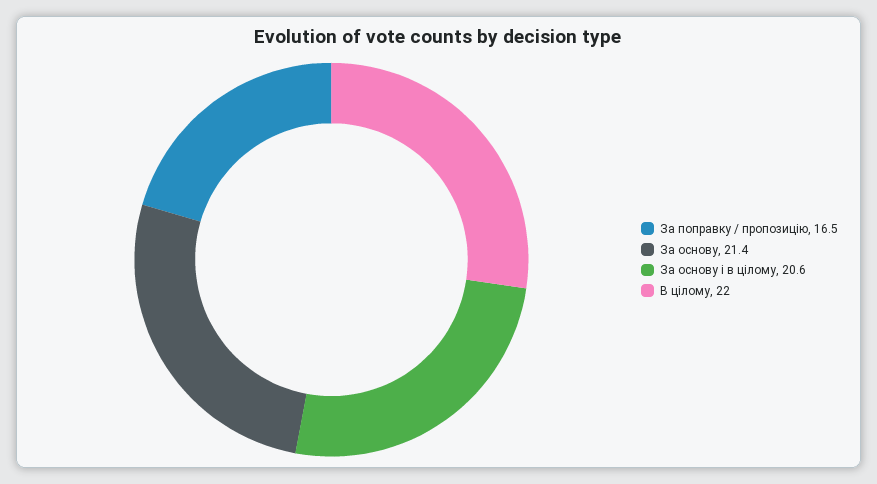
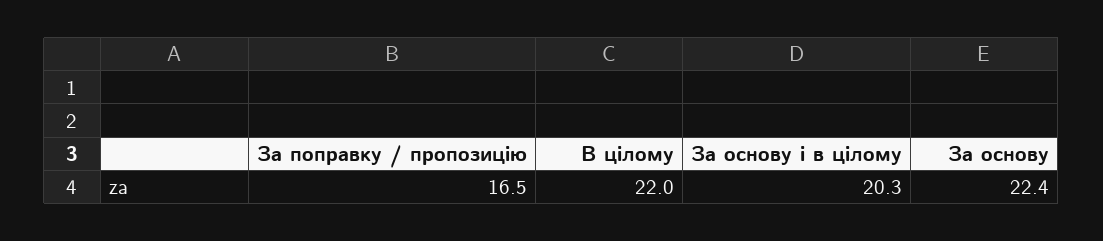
За основу: 21.4 -> 22.4
За основу і в цілому: 20.6 -> 20.3

